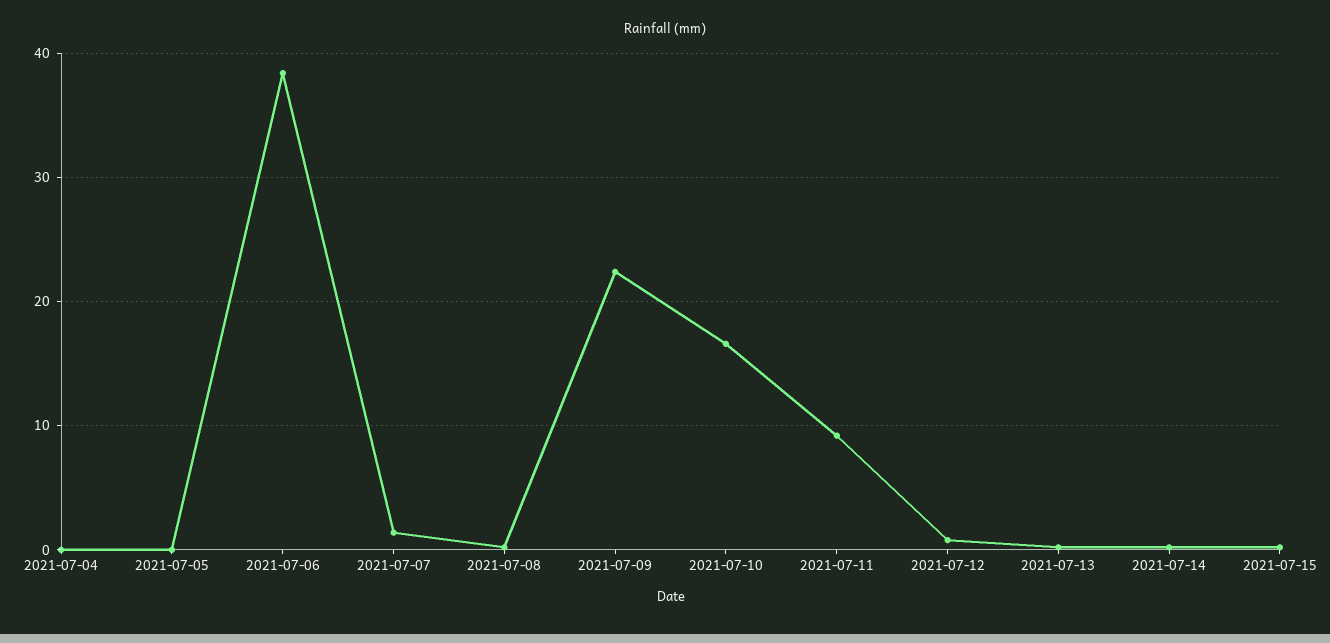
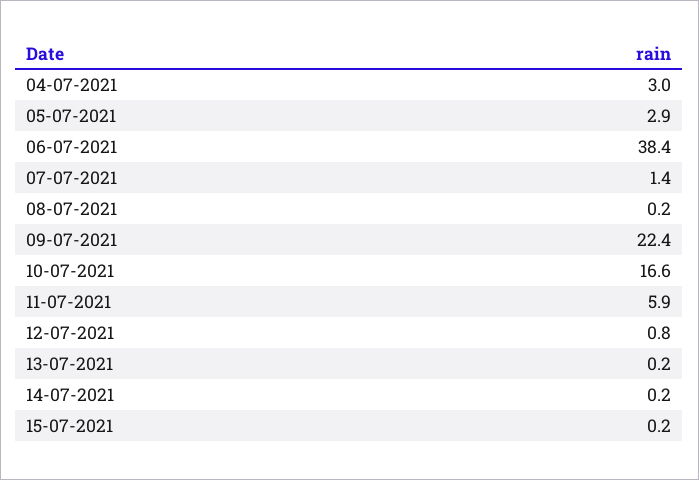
2021-07-04: 0 -> 3
2021-07-05: 0 -> 2.9
2021-07-11: 9 -> 5.9

